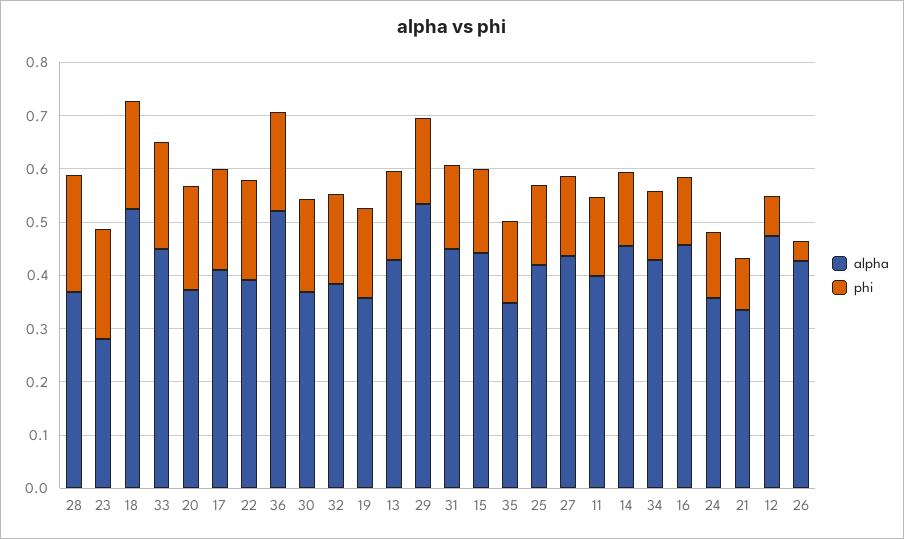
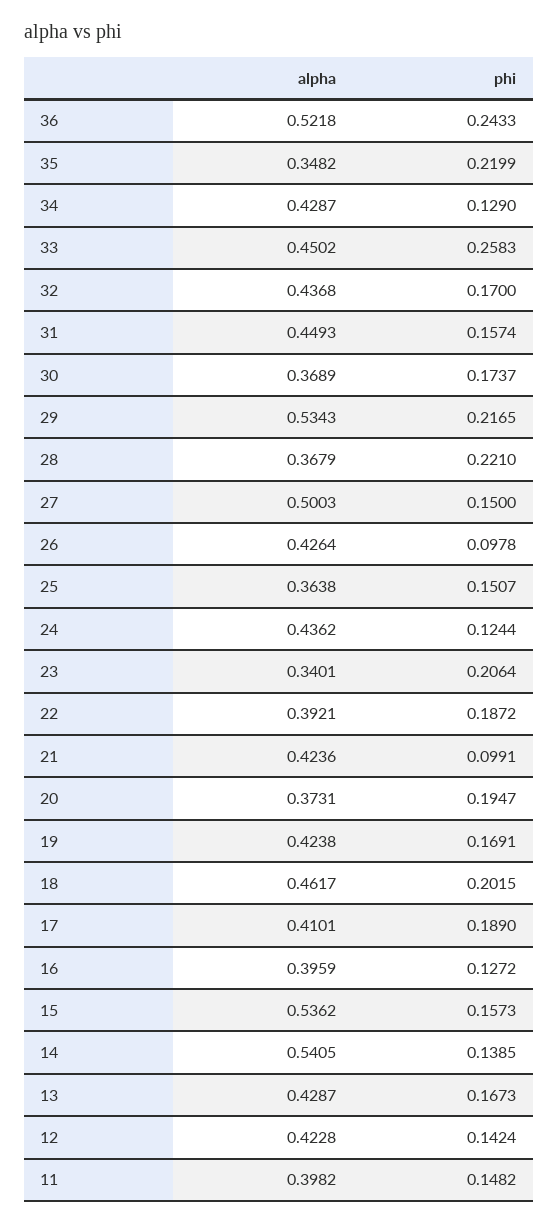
alpha, 23: 0.28 -> 0.3401
alpha, 18: 0.52 -> 0.4617
phi, 33: 0.2 -> 0.2583
phi, 36: 0.18 -> 0.2433
alpha, 32: 0.38 -> 0.4368
alpha, 19: 0.36 -> 0.4238
phi, 29: 0.16 -> 0.2165
alpha, 15: 0.44 -> 0.5362
phi, 35: 0.16 -> 0.2199
alpha, 25: 0.42 -> 0.3638
alpha, 27: 0.44 -> 0.5003
alpha, 14: 0.46 -> 0.5405
alpha, 16: 0.46 -> 0.3959
alpha, 24: 0.36 -> 0.4362
alpha, 21: 0.34 -> 0.4236
alpha, 12: 0.48 -> 0.4228
phi, 12: 0.08 -> 0.1424
phi, 26: 0.04 -> 0.0978

